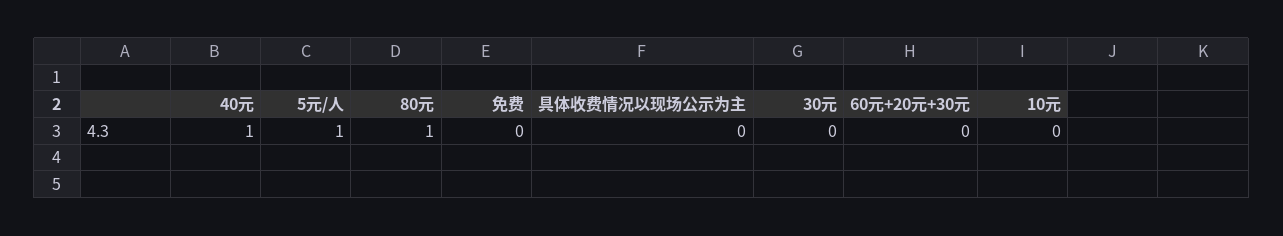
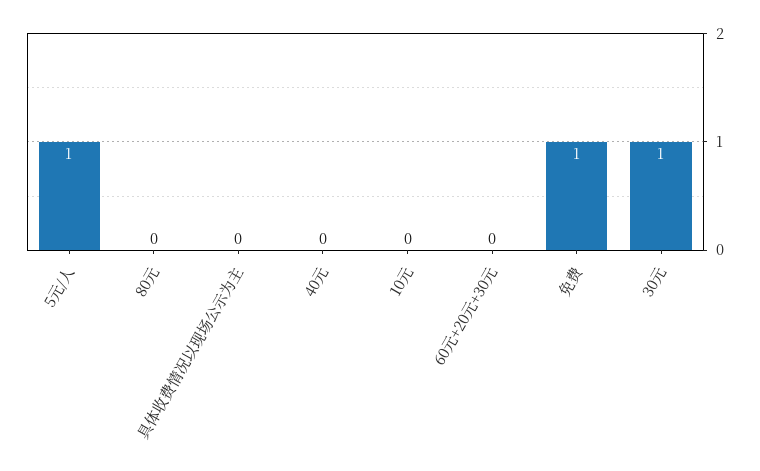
40元: 1 -> 0
80元: 1 -> 0
免费: 0 -> 1
30元: 0 -> 1

